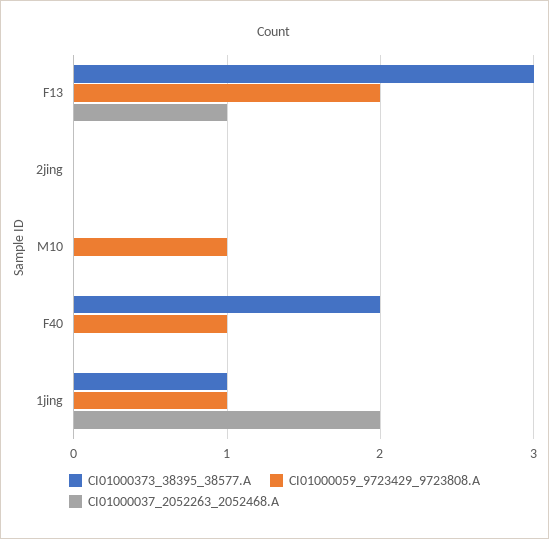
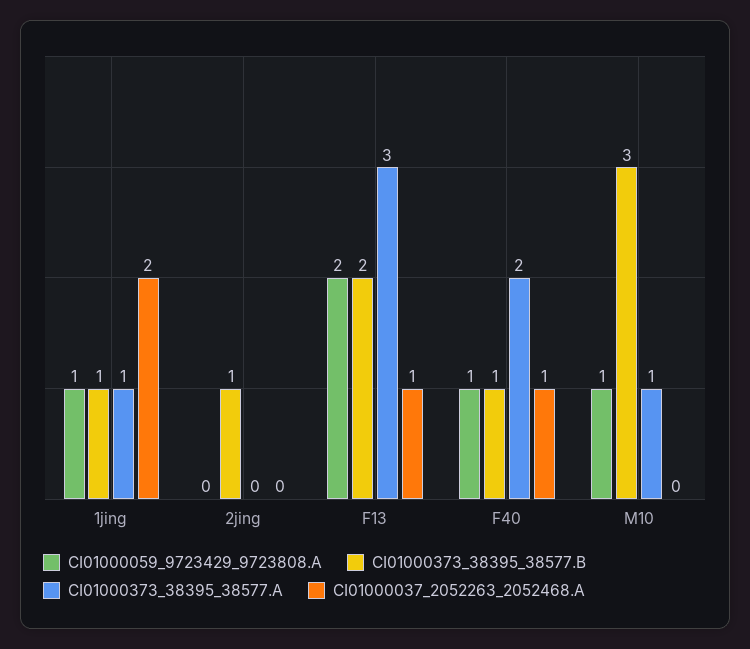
CI01000373_38395_38577.A, M10: 0 -> 1
CI01000037_2052263_2052468.A, F40: 0 -> 1
CI01000373_38395_38577.B, 1jing: none -> 1
CI01000373_38395_38577.B, 2jing: none -> 1
CI01000373_38395_38577.B, F13: none -> 2
CI01000373_38395_38577.B, F40: none -> 1
CI01000373_38395_38577.B, M10: none -> 3

